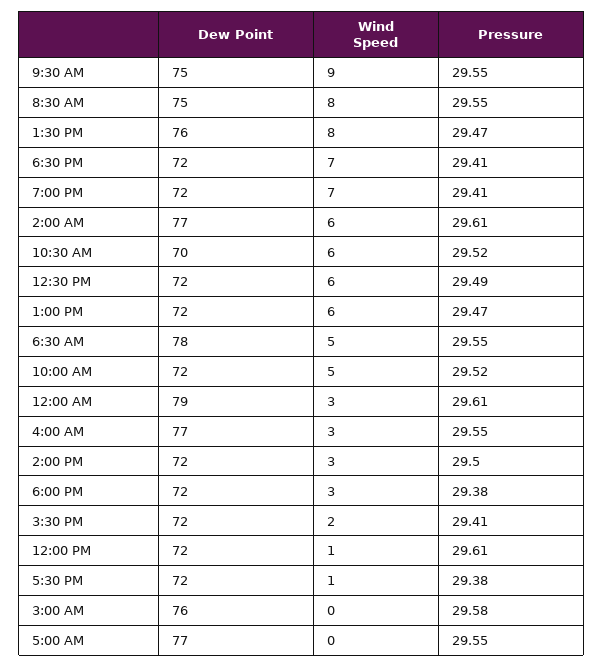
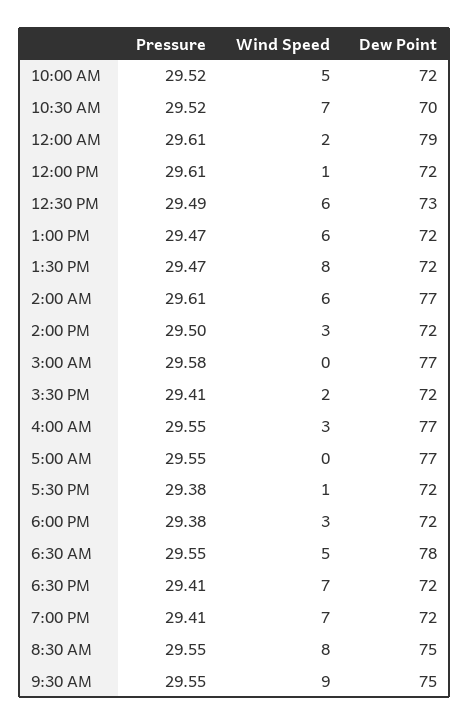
Dew Point, 1:30 PM: 76 -> 72
Wind Speed, 10:30 AM: 6 -> 7
Dew Point, 12:30 PM: 72 -> 73
Wind Speed, 12:00 AM: 3 -> 2
Dew Point, 3:00 AM: 76 -> 77

